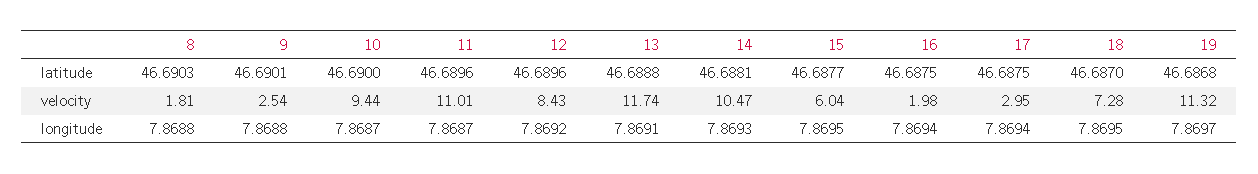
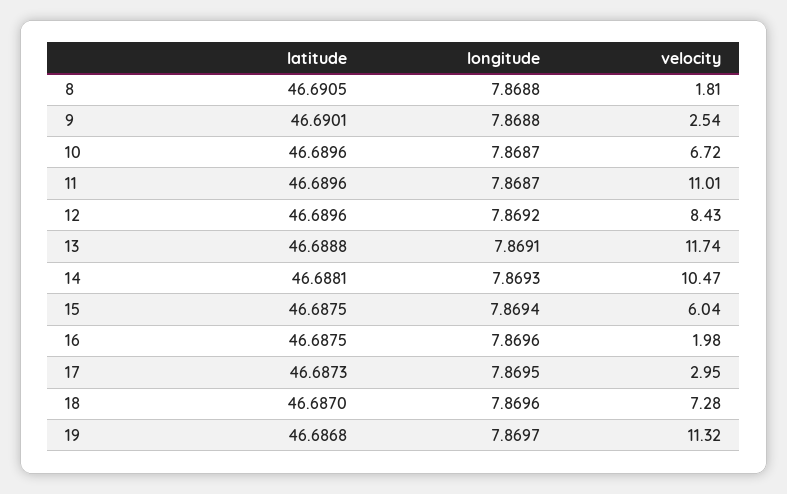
8, latitude: 46.6903 -> 46.6905
10, latitude: 46.69 -> 46.6896
15, latitude: 46.6877 -> 46.6875
17, latitude: 46.6875 -> 46.6873
10, velocity: 9.44 -> 6.72
15, longitude: 7.8695 -> 7.8694
16, longitude: 7.8694 -> 7.8696
17, longitude: 7.8694 -> 7.8695
18, longitude: 7.8695 -> 7.8696

